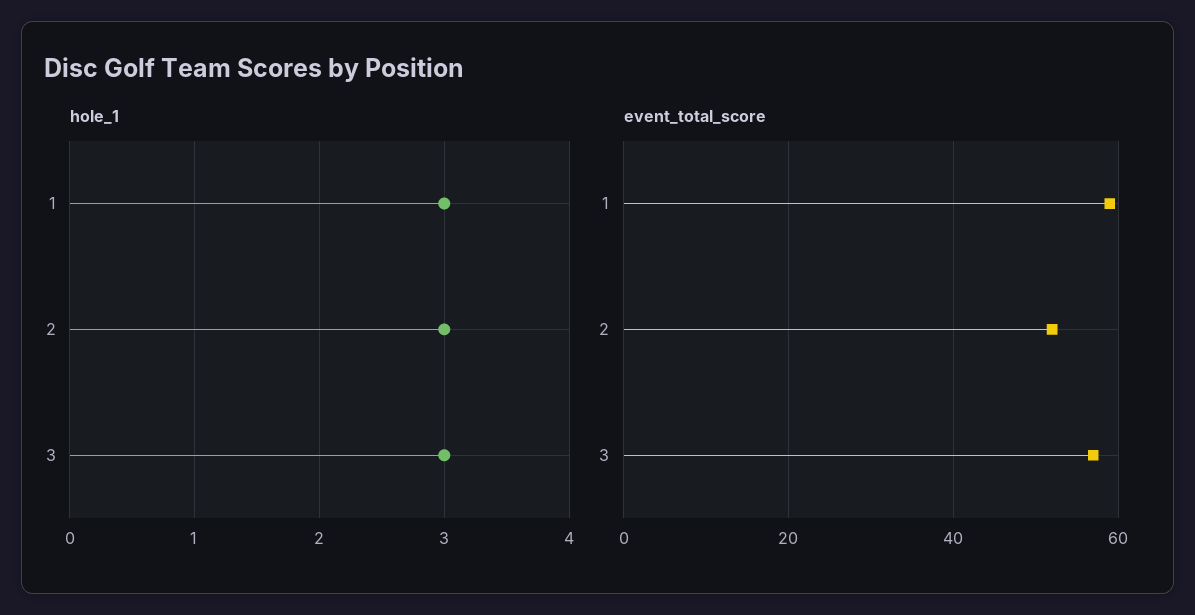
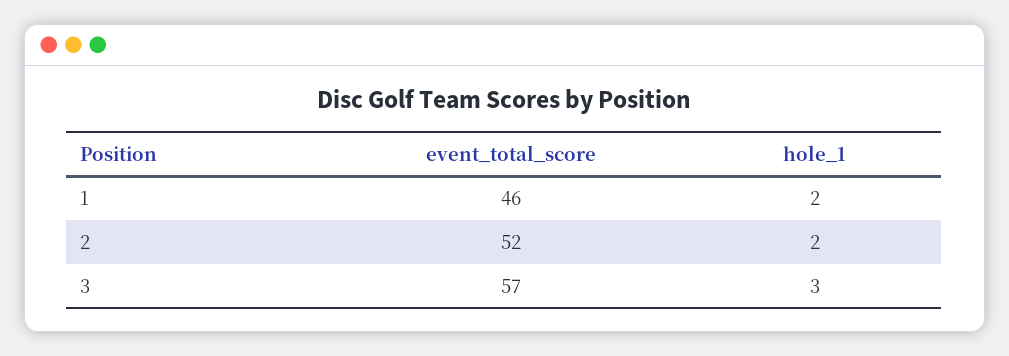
hole_1, 1: 3 -> 2
hole_1, 2: 3 -> 2
event_total_score, 1: 60 -> 46

